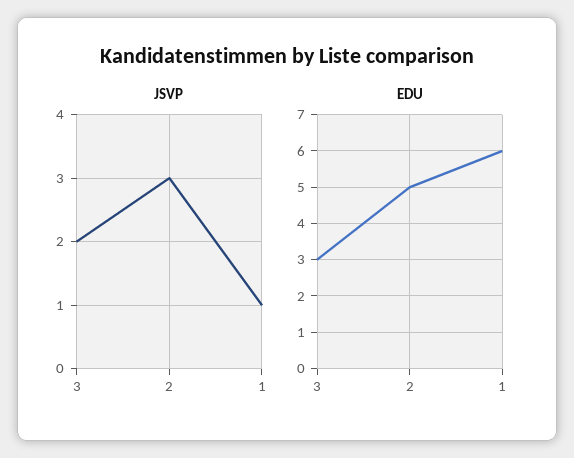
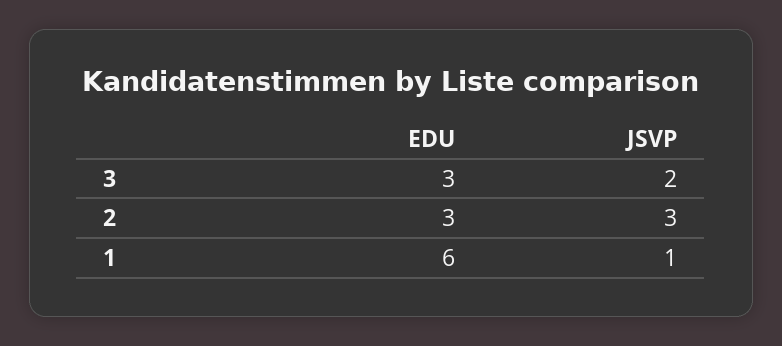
EDU, 2: 5 -> 3

